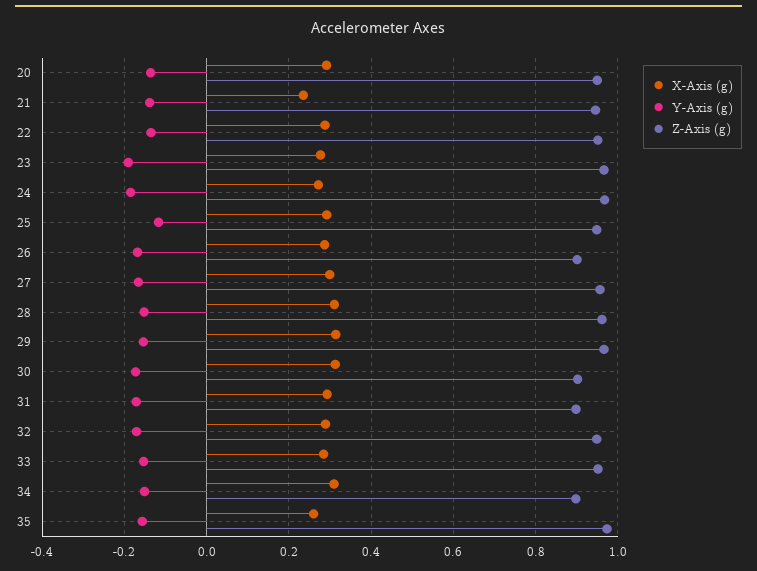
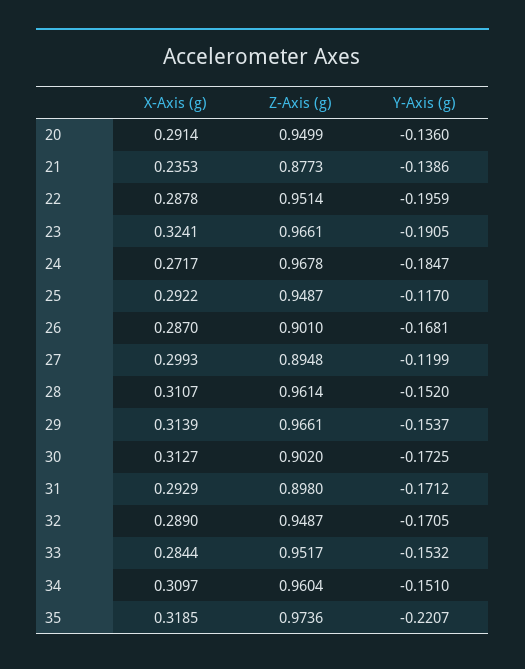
Z-Axis (g), 21: 0.94 -> 0.8773
Y-Axis (g), 22: -0.14 -> -0.1959
X-Axis (g), 23: 0.28 -> 0.3241
Y-Axis (g), 27: -0.16 -> -0.1199
Z-Axis (g), 27: 0.96 -> 0.8948
Z-Axis (g), 34: 0.9 -> 0.9604
X-Axis (g), 35: 0.26 -> 0.3185
Y-Axis (g), 35: -0.16 -> -0.2207

